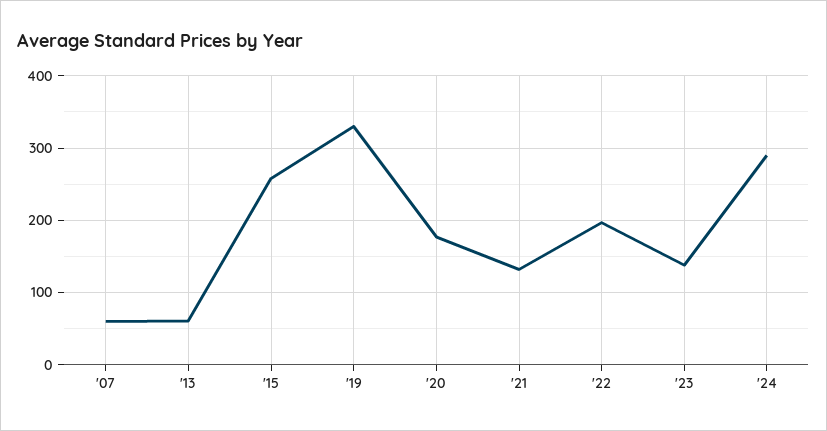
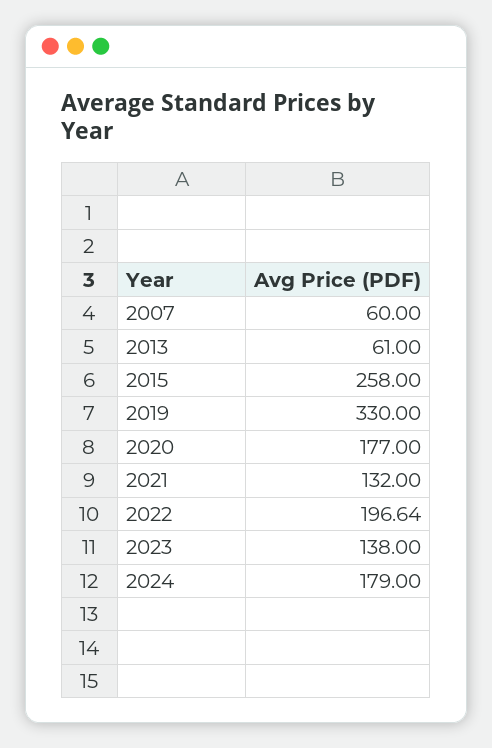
'24: 290 -> 179

